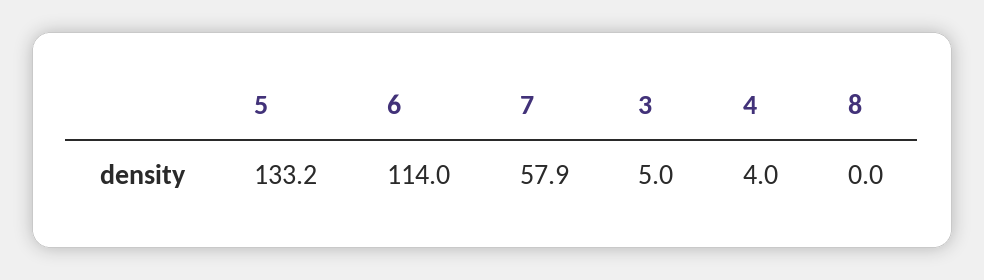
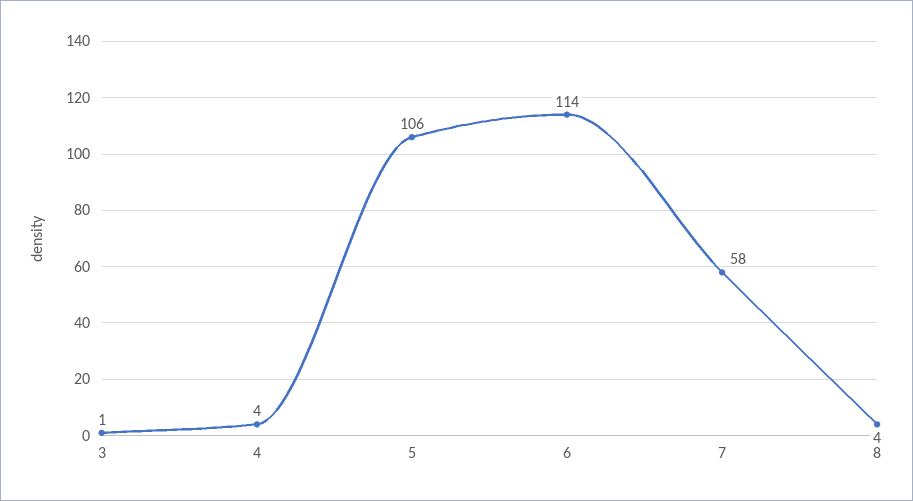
5: 133.2 -> 106
3: 5 -> 1
8: 0 -> 4

